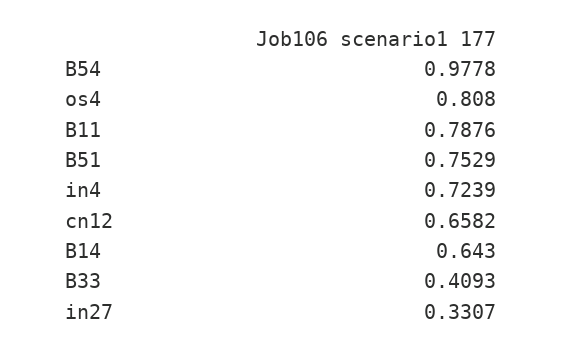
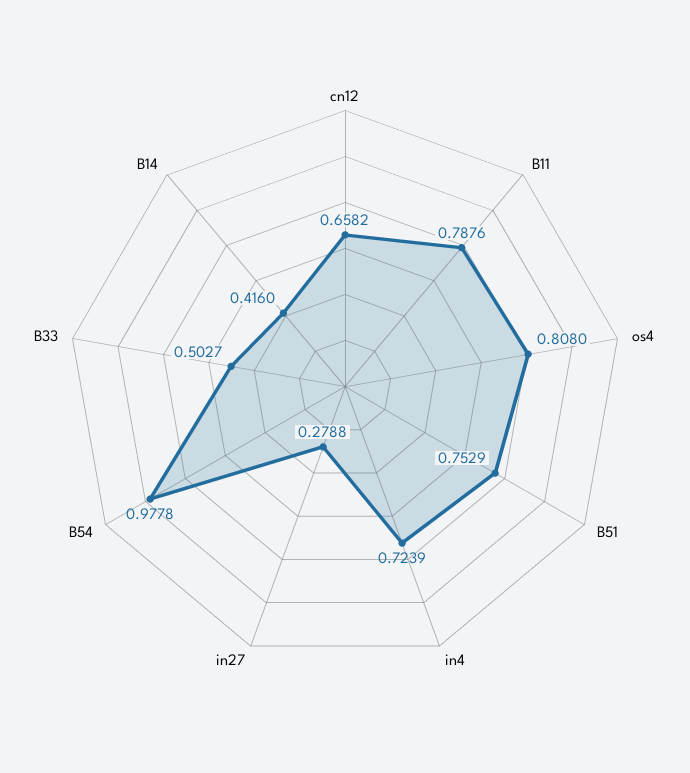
B14: 0.643 -> 0.416
B33: 0.4093 -> 0.5027
in27: 0.3307 -> 0.2788

